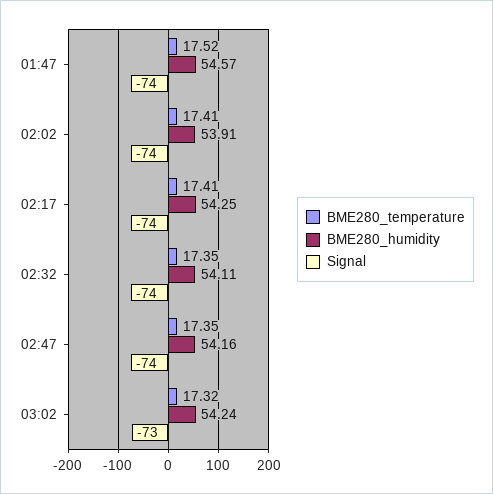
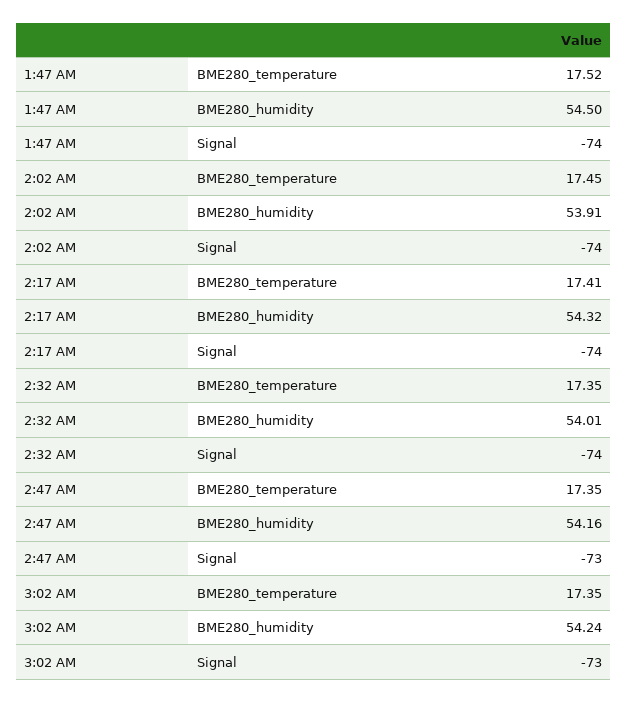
BME280_humidity, 01:47: 54.57 -> 54.5
BME280_temperature, 02:02: 17.41 -> 17.45
BME280_humidity, 02:17: 54.25 -> 54.32
BME280_humidity, 02:32: 54.11 -> 54.01
Signal, 02:47: -74 -> -73
BME280_temperature, 03:02: 17.32 -> 17.35

